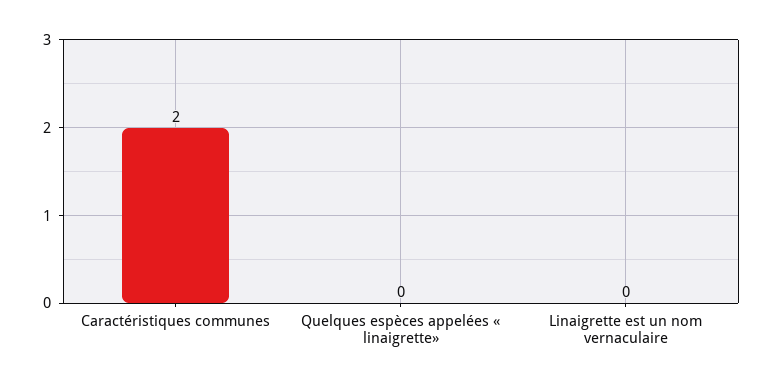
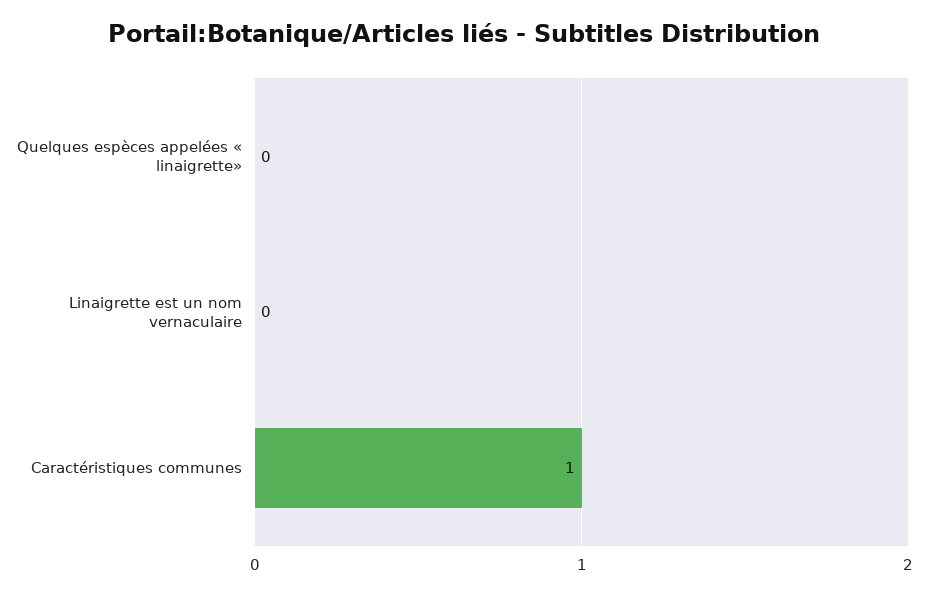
Caractéristiques communes: 2 -> 1

